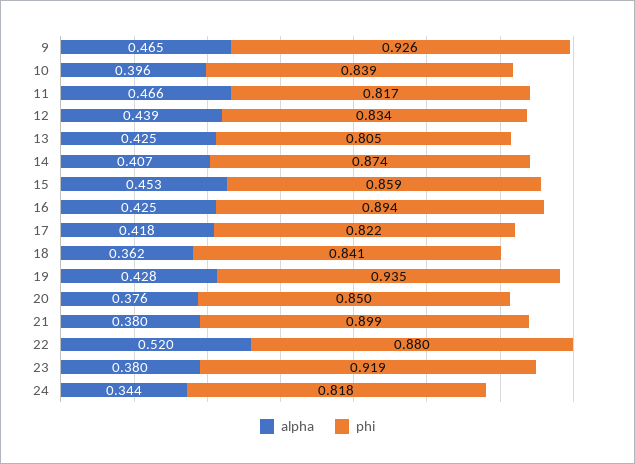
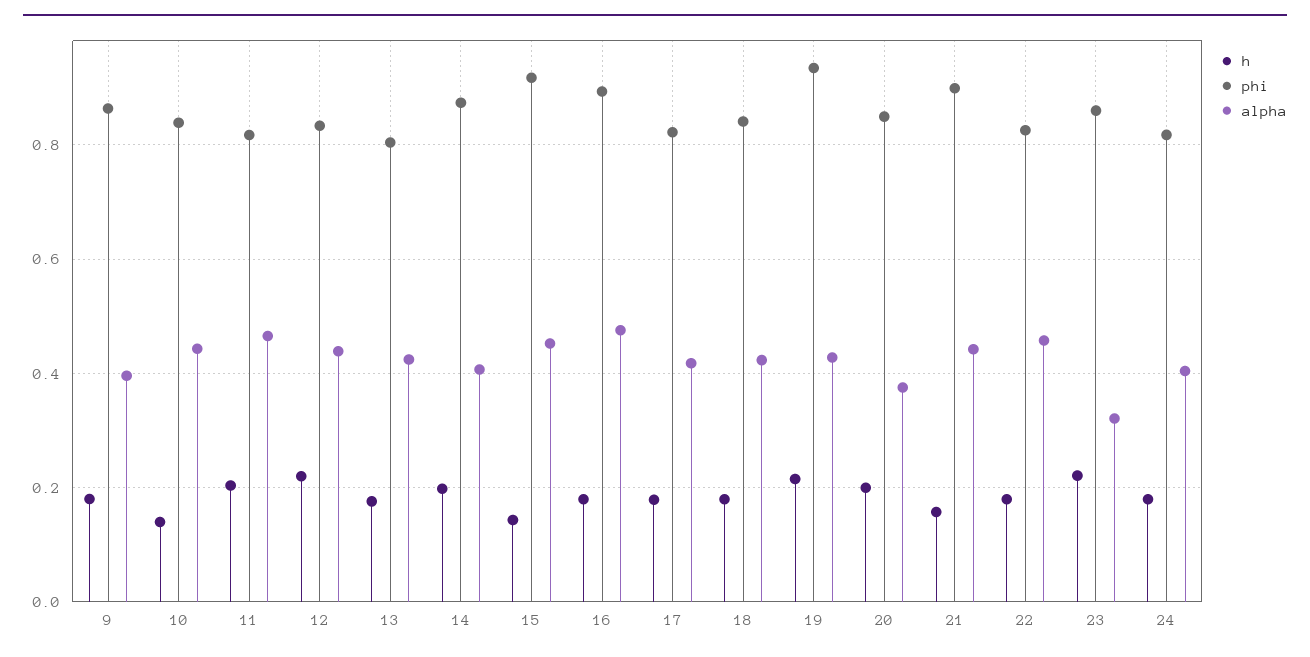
alpha, 9: 0.465 -> 0.4
phi, 9: 0.926 -> 0.86
alpha, 10: 0.396 -> 0.44
phi, 15: 0.859 -> 0.92
alpha, 16: 0.425 -> 0.48
alpha, 18: 0.362 -> 0.42
alpha, 21: 0.38 -> 0.44
alpha, 22: 0.52 -> 0.46
phi, 22: 0.88 -> 0.82
alpha, 23: 0.38 -> 0.32
phi, 23: 0.919 -> 0.86
alpha, 24: 0.344 -> 0.4
h, 9: none -> 0.18
h, 10: none -> 0.14
h, 11: none -> 0.2
h, 12: none -> 0.22
h, 13: none -> 0.18
h, 14: none -> 0.2
h, 15: none -> 0.14
h, 16: none -> 0.18
h, 17: none -> 0.18
h, 18: none -> 0.18
h, 19: none -> 0.22
h, 20: none -> 0.2
h, 21: none -> 0.16
h, 22: none -> 0.18
h, 23: none -> 0.22
h, 24: none -> 0.18

